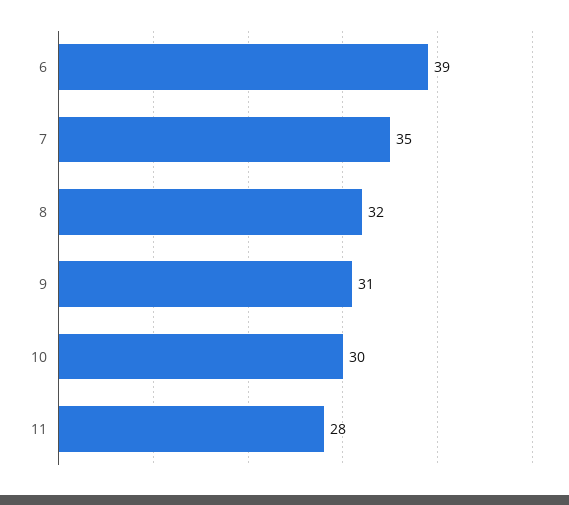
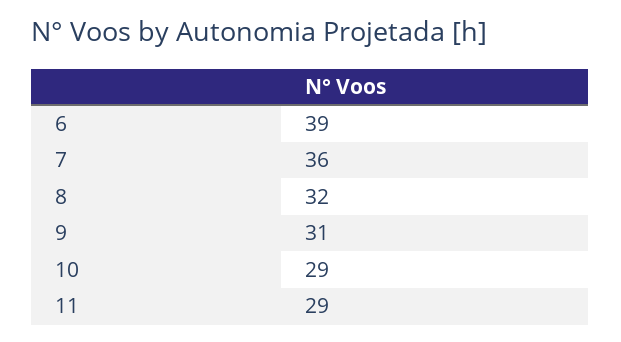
7: 35 -> 36
10: 30 -> 29
11: 28 -> 29

